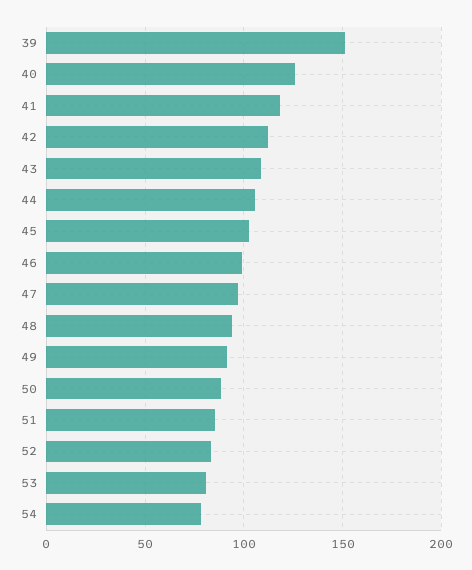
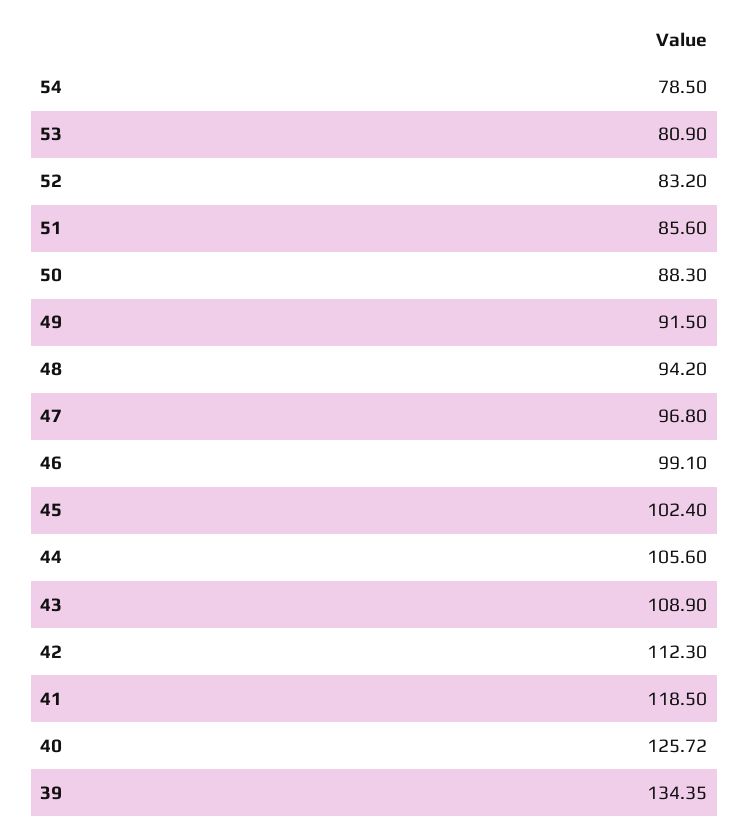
39: 150 -> 134.35

